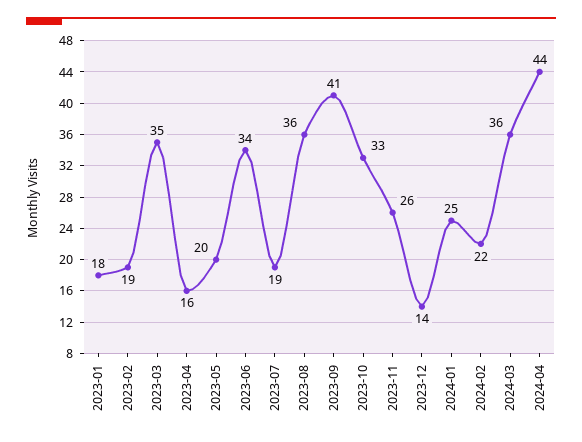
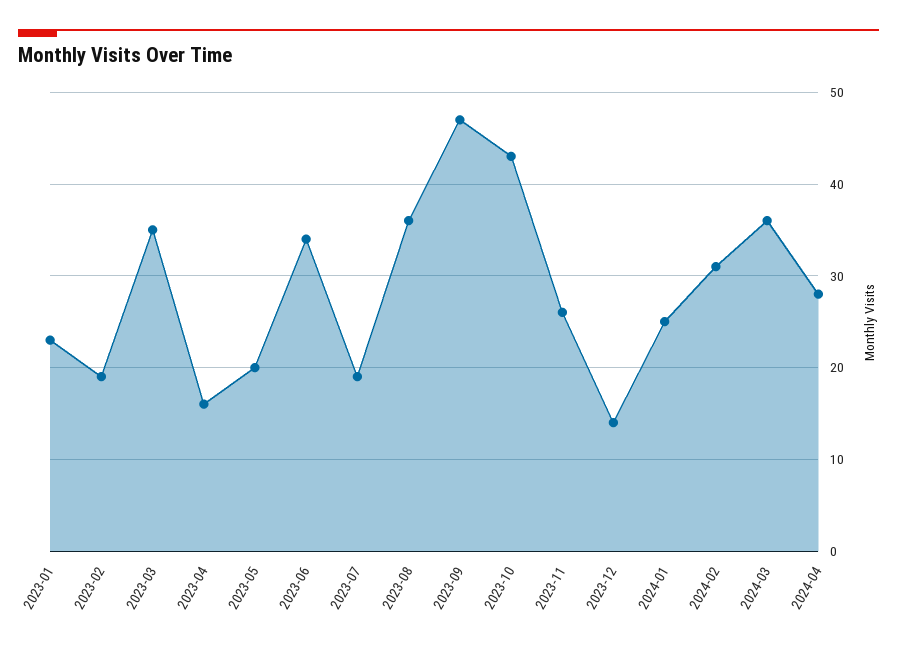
2023-01: 18 -> 23
2023-09: 41 -> 47
2023-10: 33 -> 43
2024-02: 22 -> 31
2024-04: 44 -> 28

